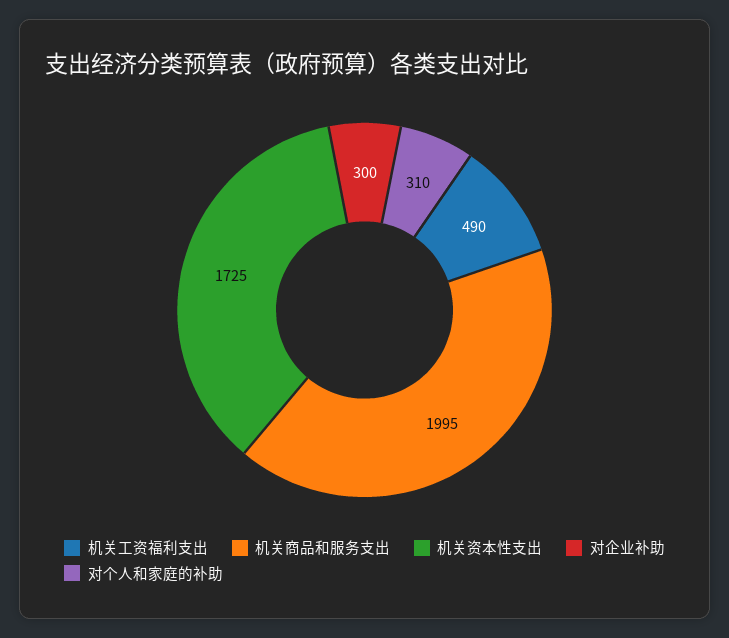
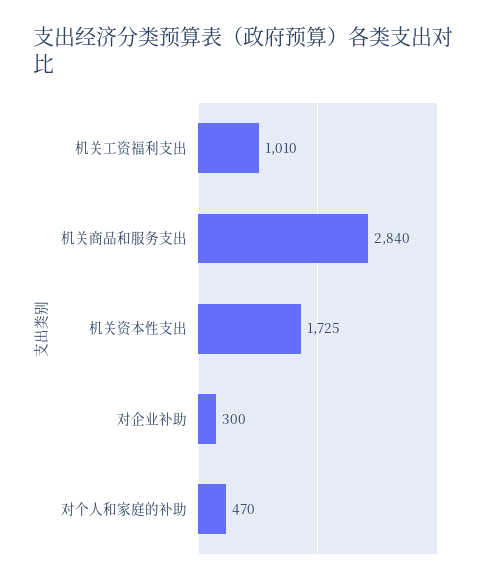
机关工资福利支出: 490 -> 1010
机关商品和服务支出: 1995 -> 2840
对个人和家庭的补助: 310 -> 470

